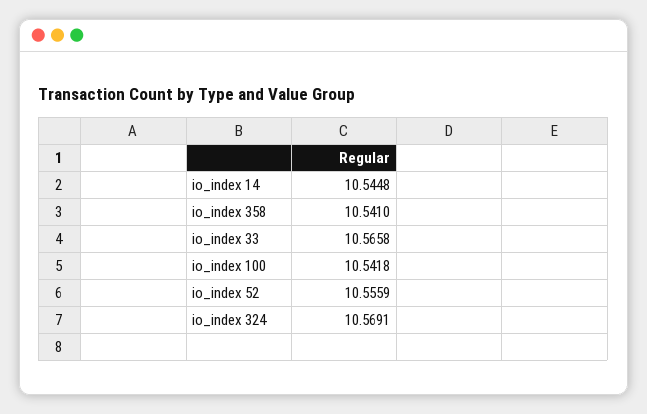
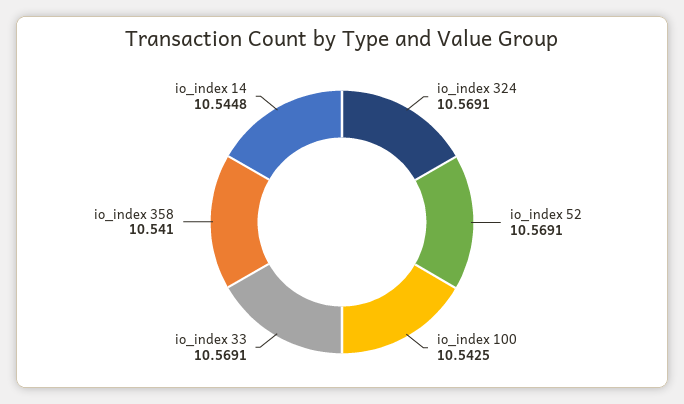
io_index 33: 10.5658 -> 10.5691
io_index 100: 10.5418 -> 10.5425
io_index 52: 10.5559 -> 10.5691

